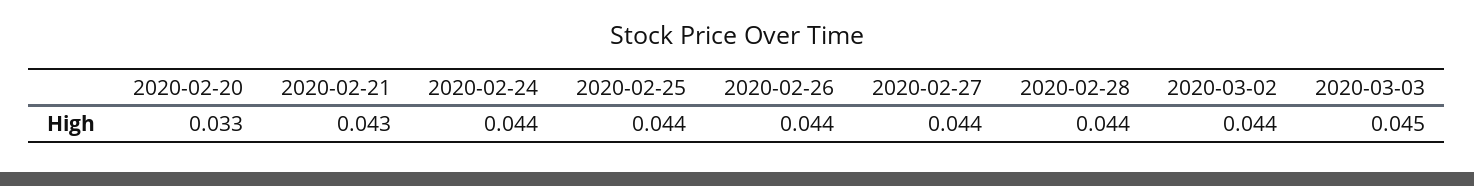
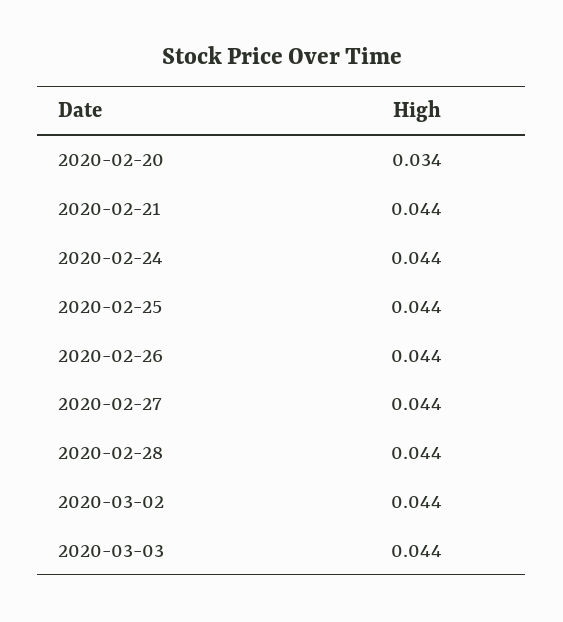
2020-02-20: 0.033 -> 0.034
2020-02-21: 0.043 -> 0.044
2020-03-03: 0.045 -> 0.044

